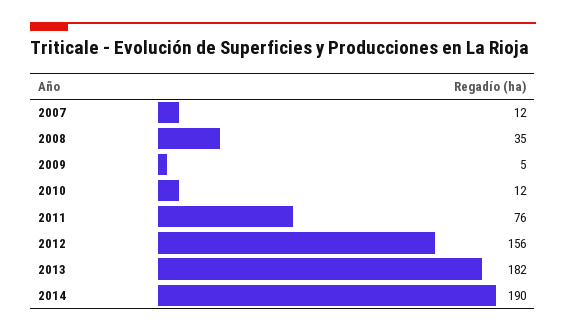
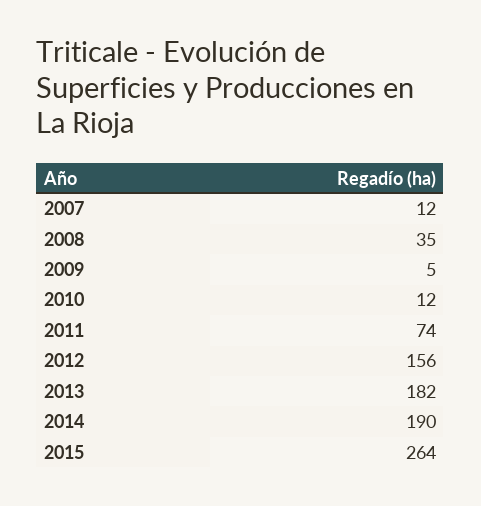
2011: 76 -> 74
2015: none -> 264

